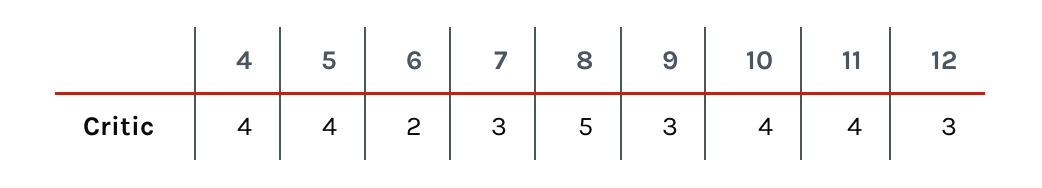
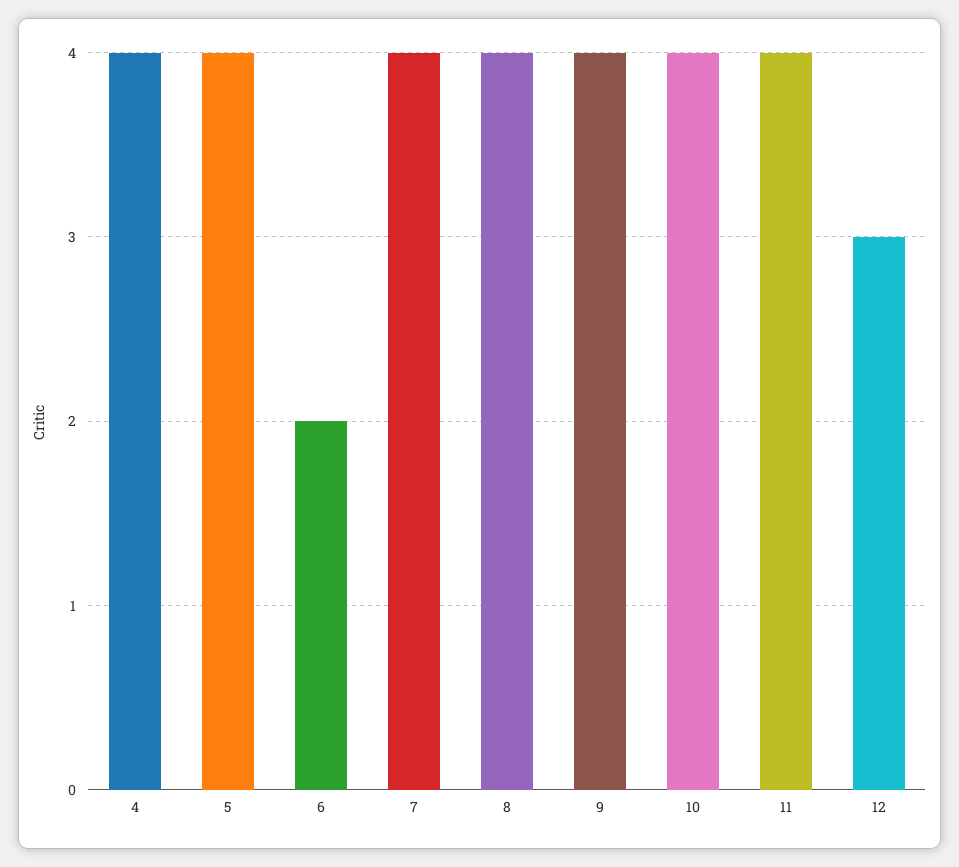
7: 3 -> 4
8: 5 -> 4
9: 3 -> 4

